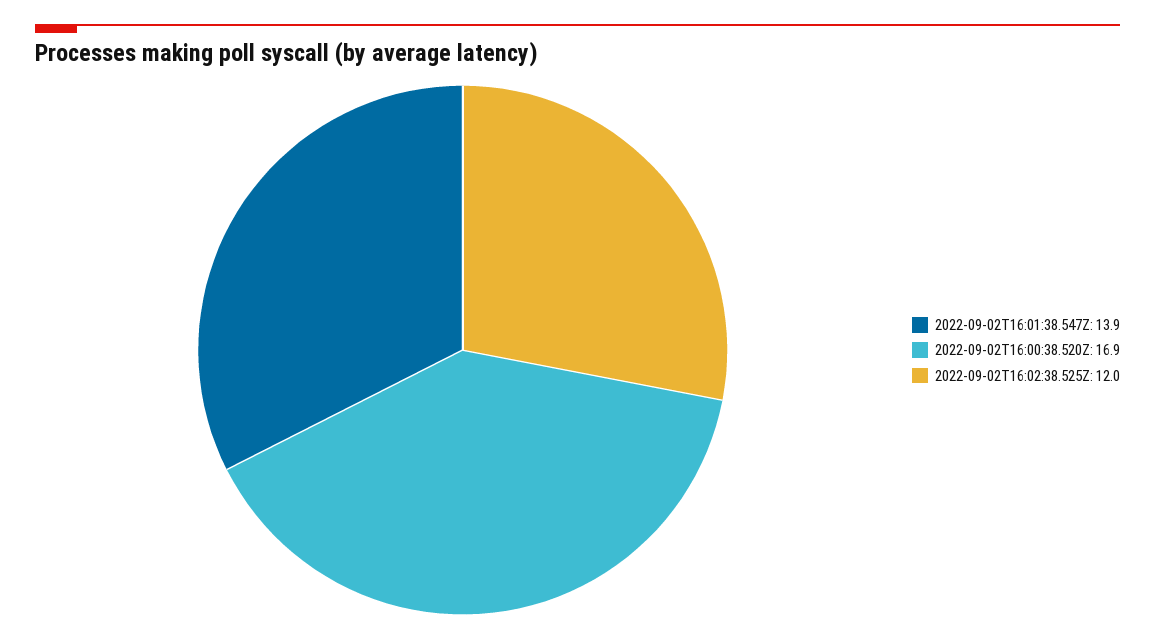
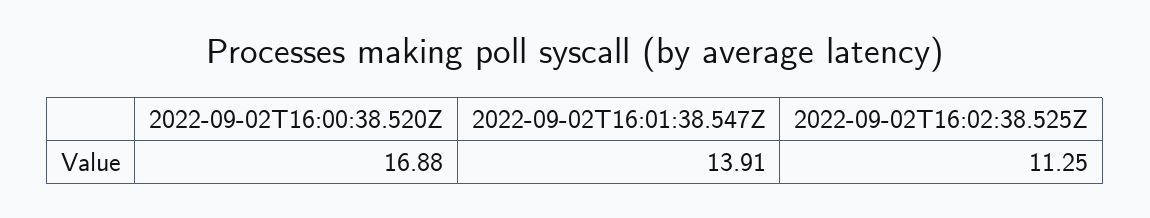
2022-09-02T16:02:38.525Z: 12 -> 11.25

